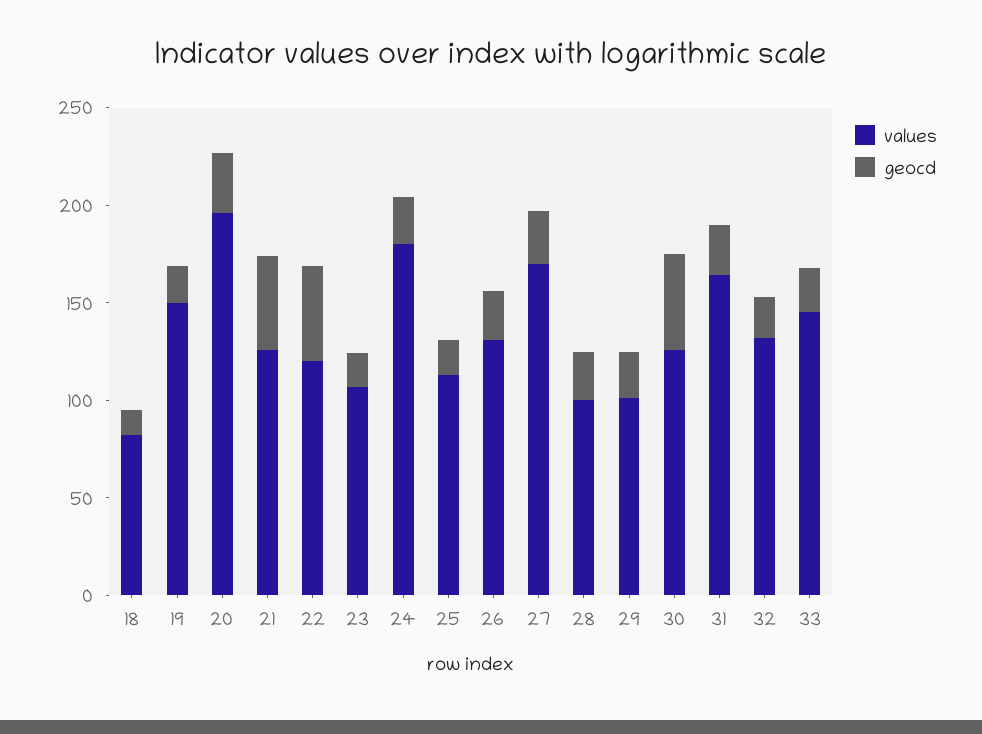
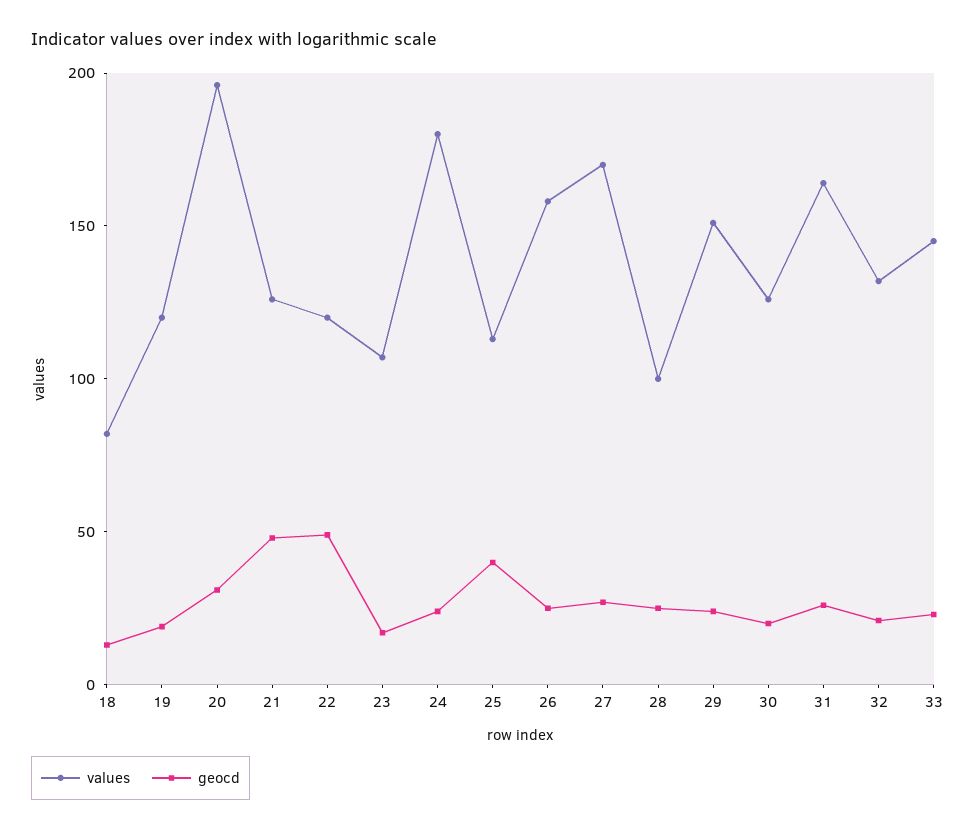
values, 19: 150 -> 120
geocd, 25: 20 -> 40
values, 26: 130 -> 160
values, 29: 100 -> 150
geocd, 30: 50 -> 20

